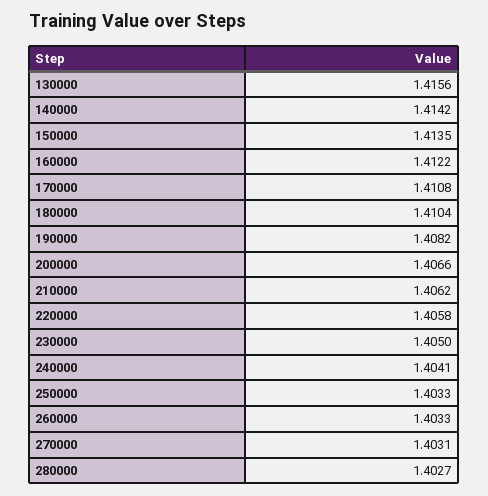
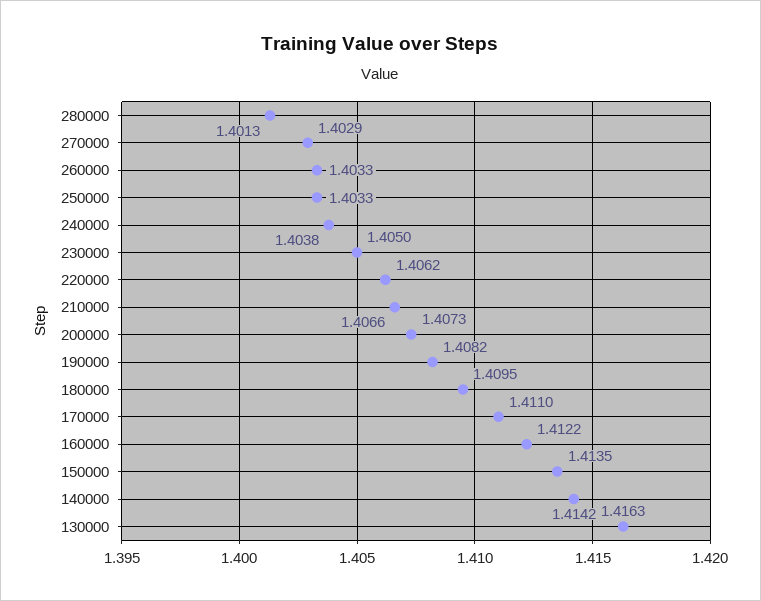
130000: 1.4156 -> 1.4163
170000: 1.4108 -> 1.411
180000: 1.4104 -> 1.4095
200000: 1.4066 -> 1.4073
210000: 1.4062 -> 1.4066
220000: 1.4058 -> 1.4062
240000: 1.4041 -> 1.4038
270000: 1.4031 -> 1.4029
280000: 1.4027 -> 1.4013

